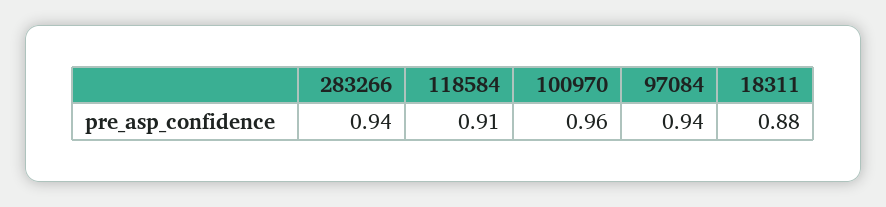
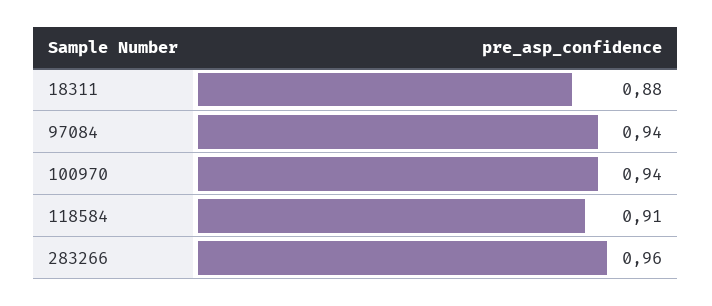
283266: 0.94 -> 0.96
100970: 0.96 -> 0.94

